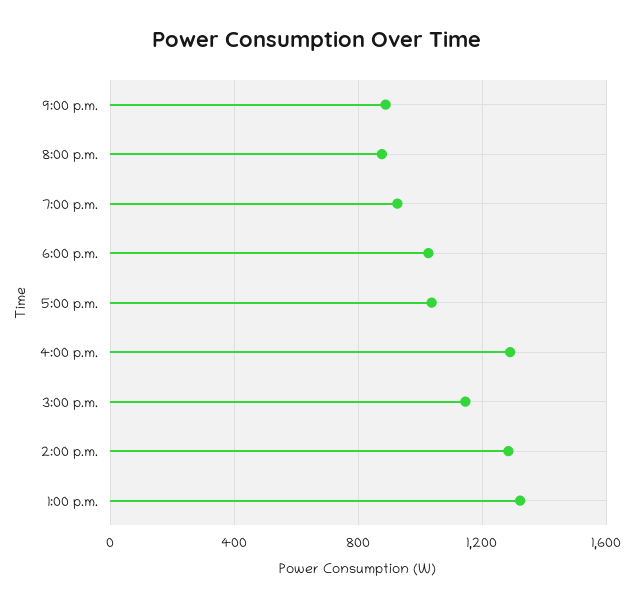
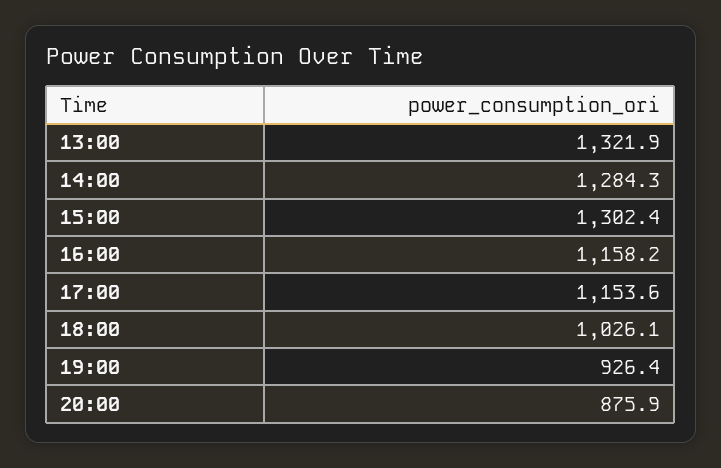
9:00 p.m.: 900 -> none
5:00 p.m.: 1050 -> 1153.6
4:00 p.m.: 1300 -> 1158.2
3:00 p.m.: 1150 -> 1302.4

